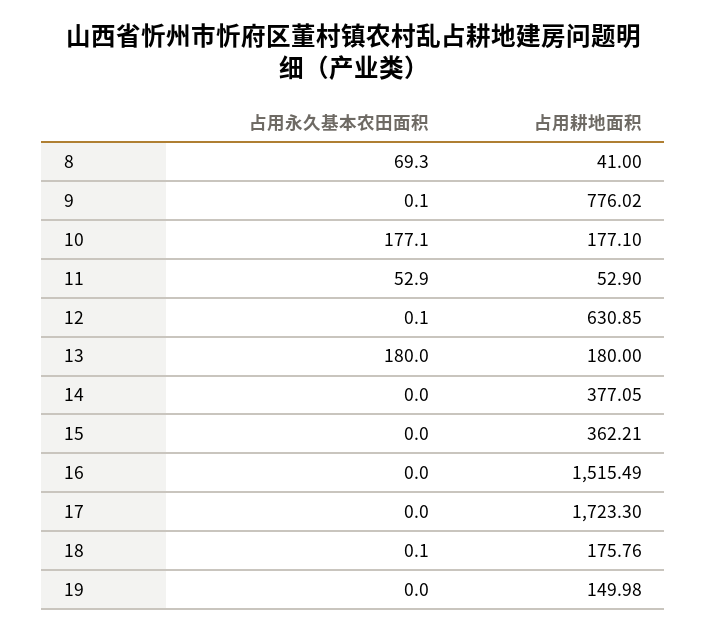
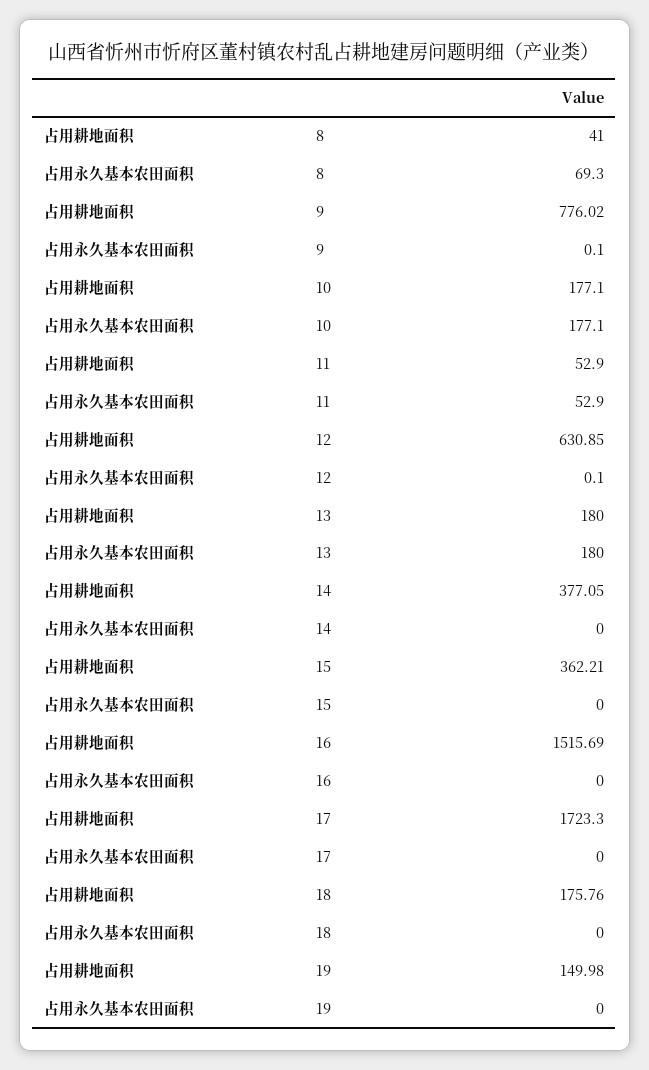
占用耕地面积, 16: 1515.49 -> 1515.69
占用永久基本农田面积, 18: 0.1 -> 0

